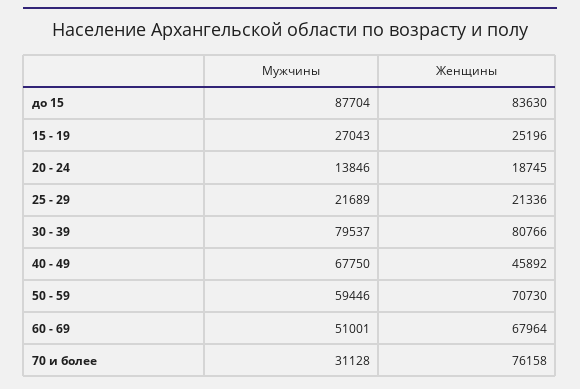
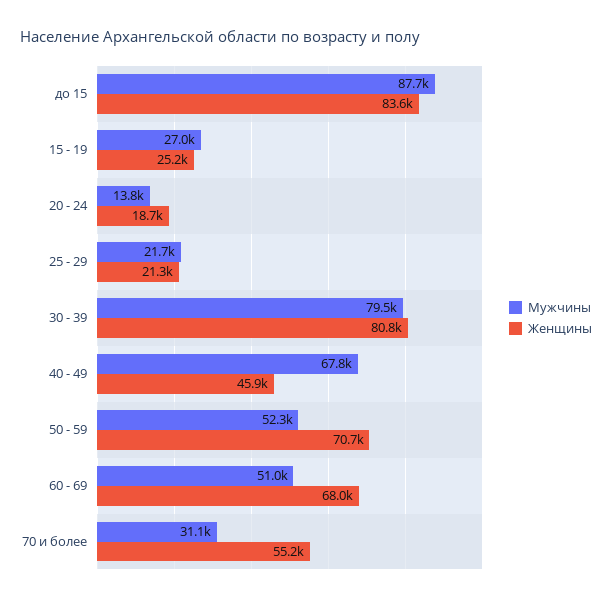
Мужчины, 50 - 59: 59446 -> 52300
Женщины, 70 и более: 76158 -> 55200

